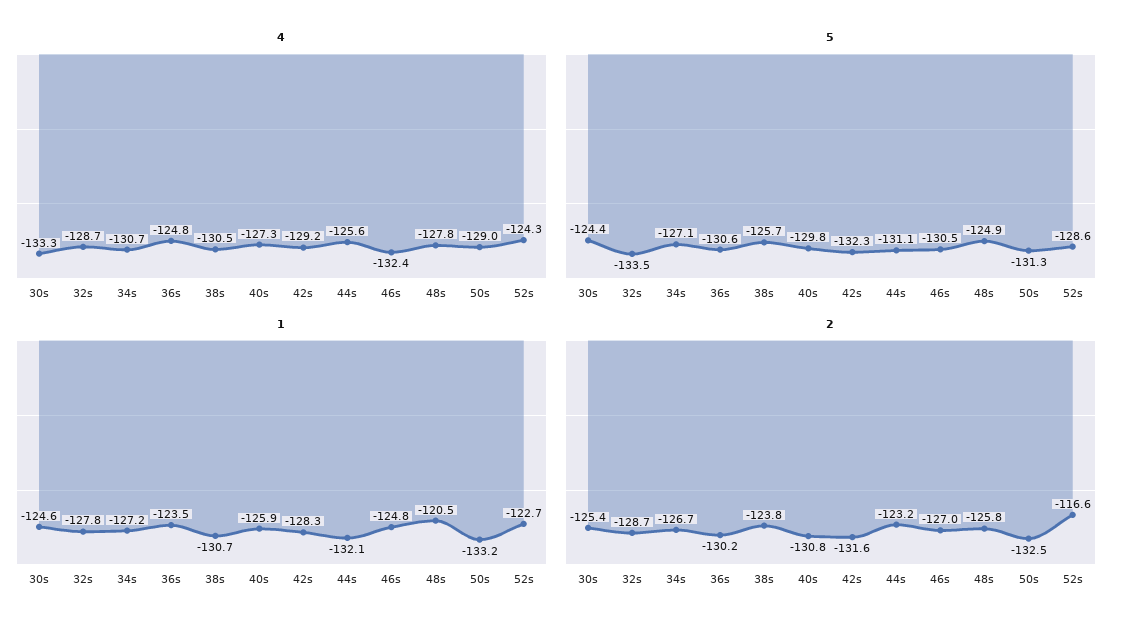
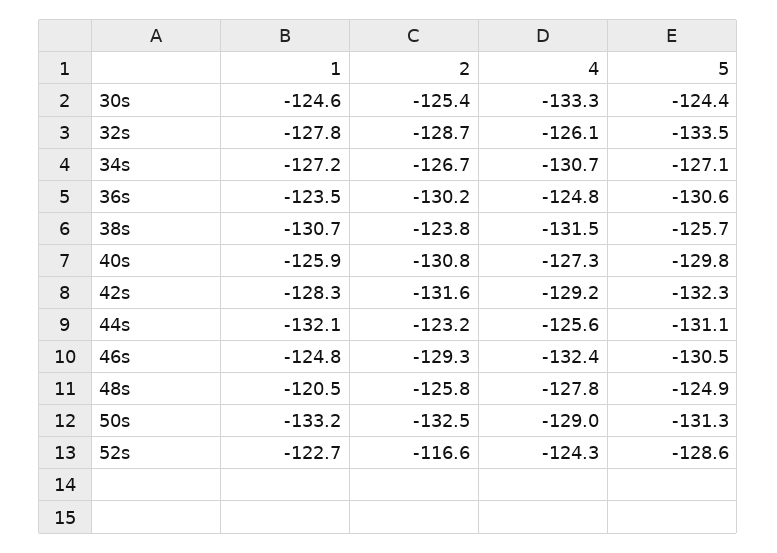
4, 32s: -128.7 -> -126.1
4, 38s: -130.5 -> -131.5
2, 46s: -127 -> -129.3

